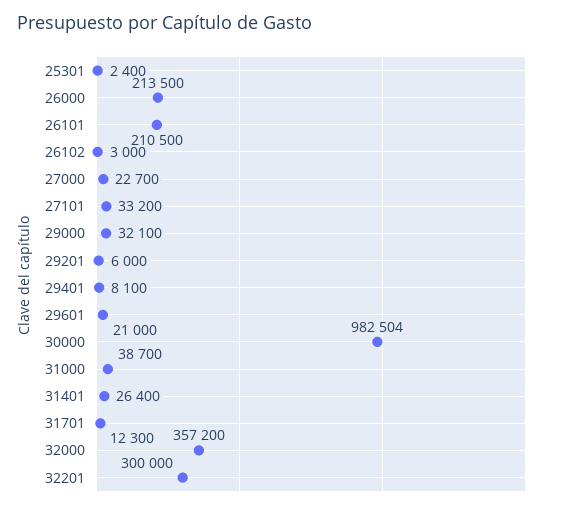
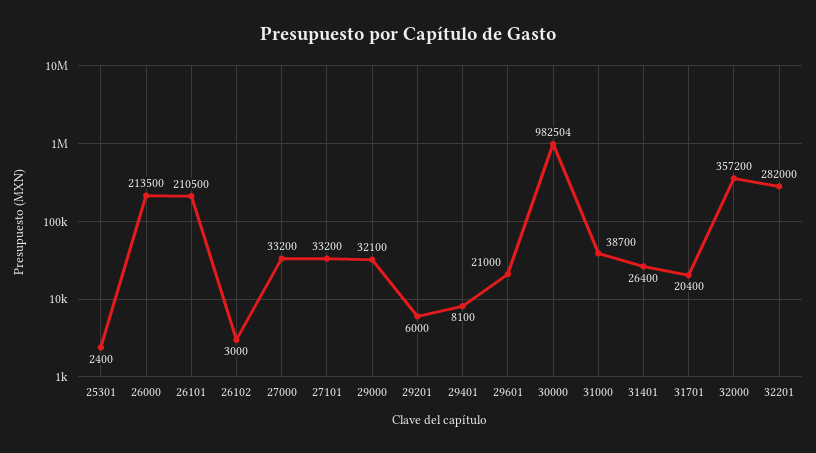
27000: 22700 -> 33200
31701: 12300 -> 20400
32201: 300000 -> 282000

